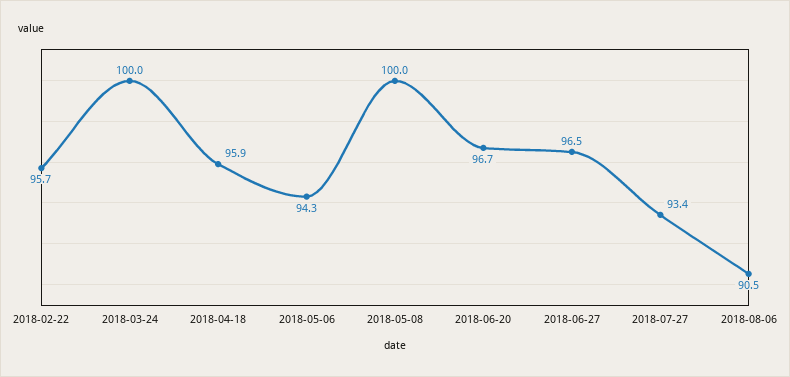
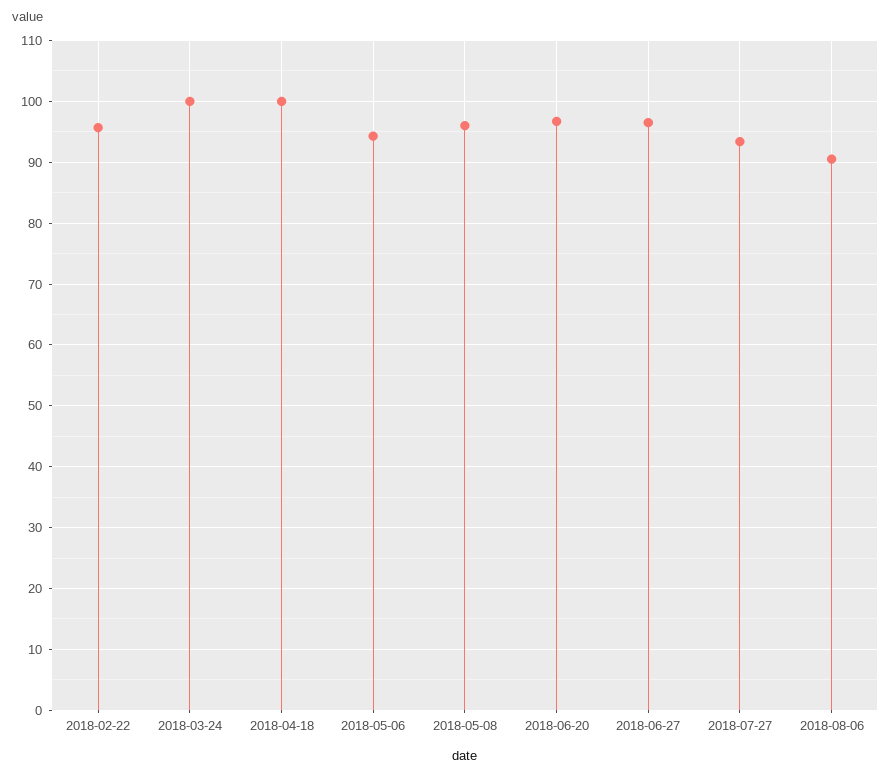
2018-04-18: 95.9 -> 100
2018-05-08: 100 -> 96

